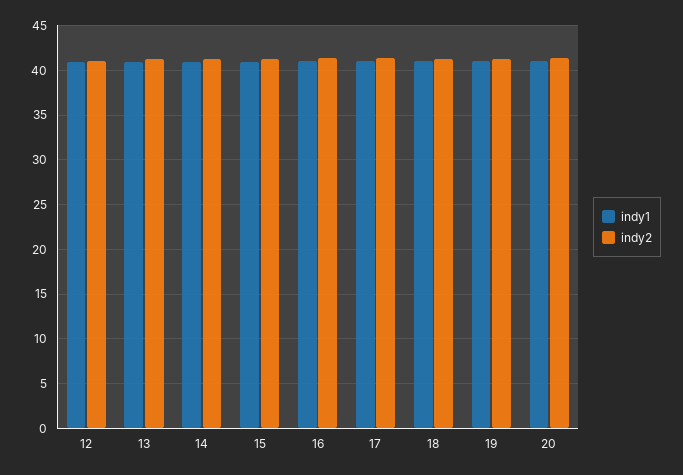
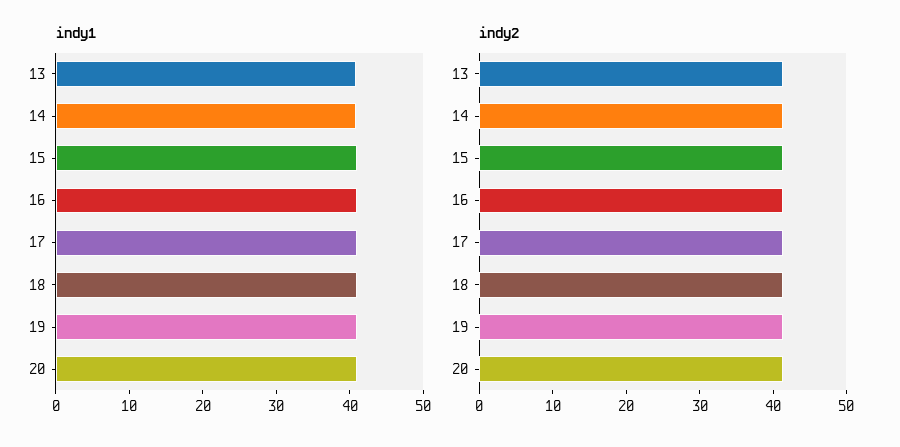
indy1, 12: 41 -> none
indy2, 12: 41 -> none

